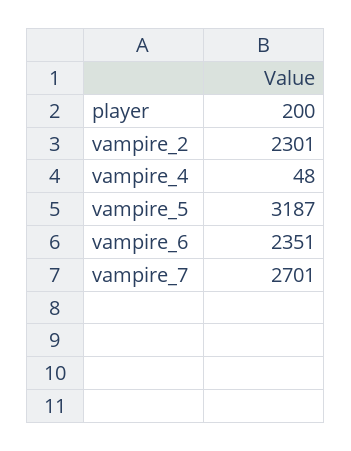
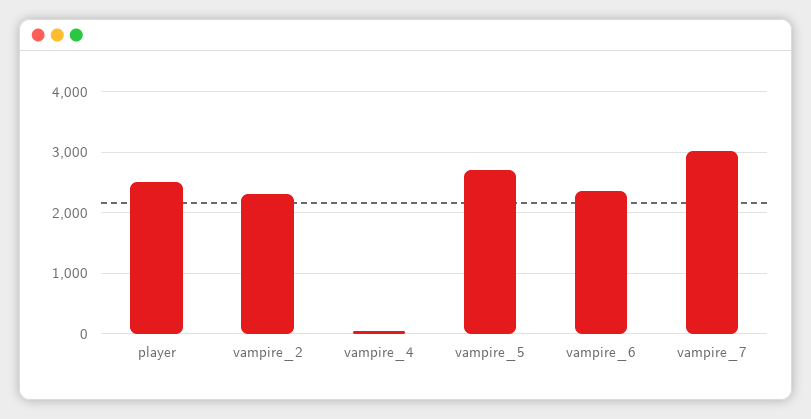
player: 200 -> 2500
vampire_5: 3187 -> 2700
vampire_7: 2701 -> 3000

